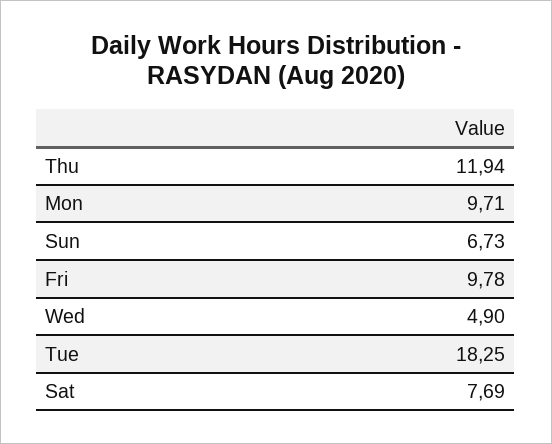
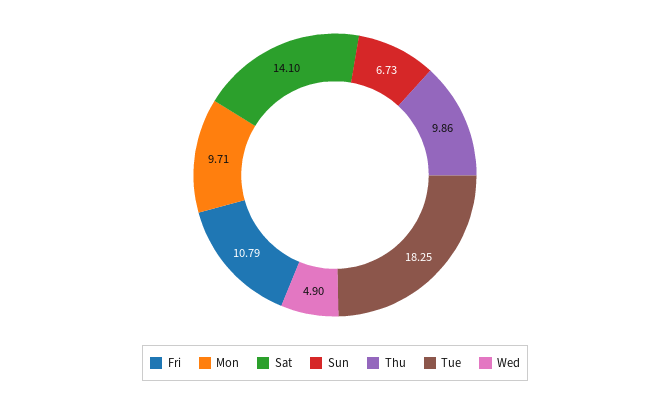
Thu: 11.94 -> 9.86
Fri: 9.78 -> 10.79
Sat: 7.69 -> 14.1

